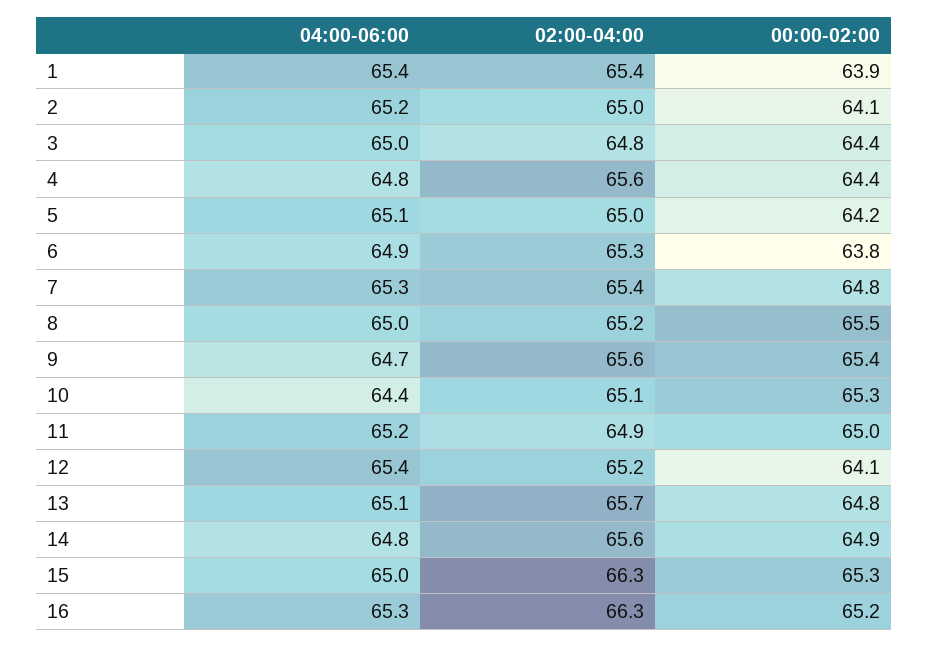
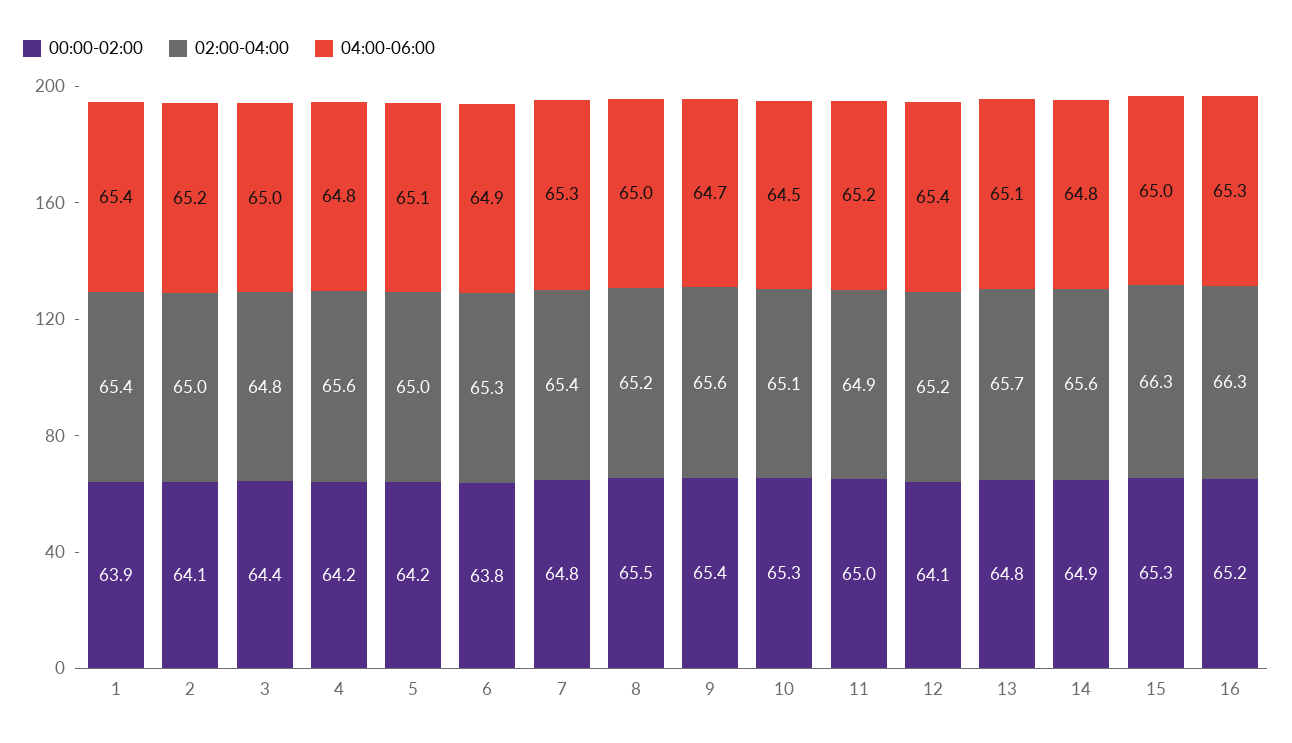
00:00-02:00, 4: 64.4 -> 64.2
04:00-06:00, 10: 64.4 -> 64.5

